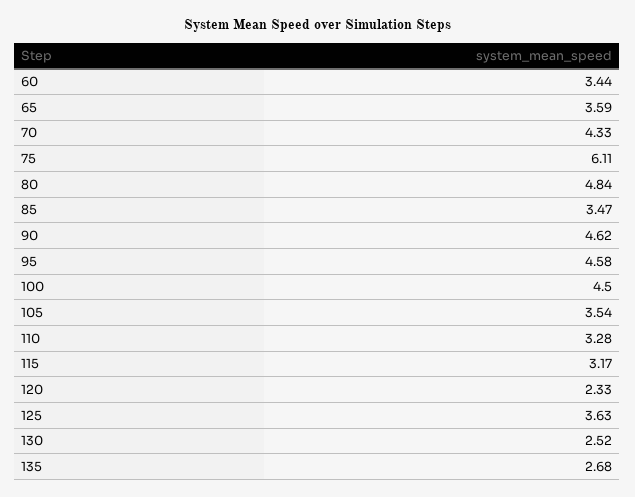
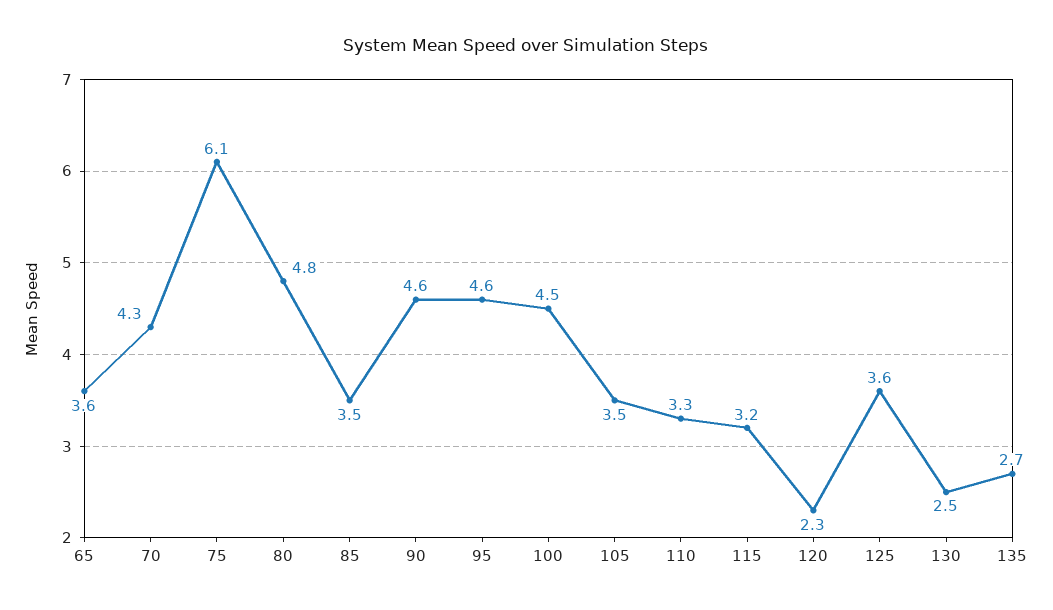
60: 3.44 -> none

